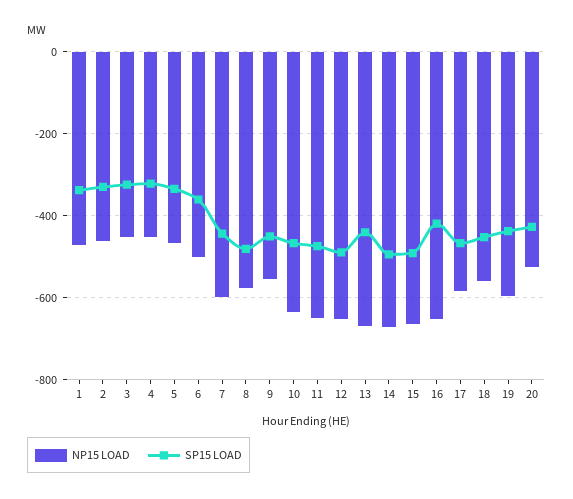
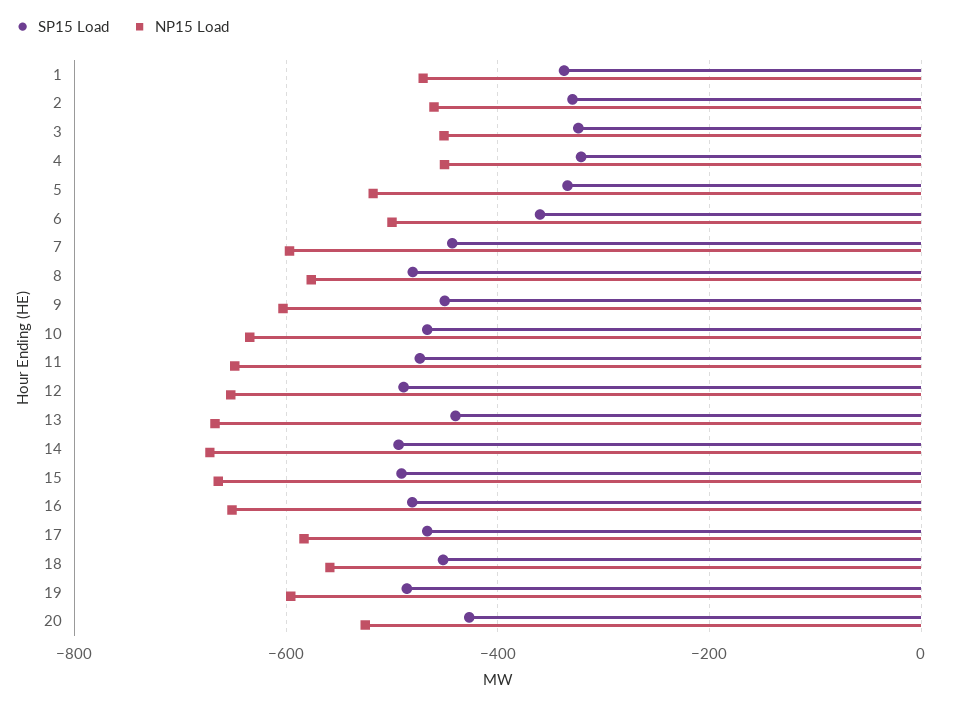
NP15 LOAD, 5: -460 -> -520
NP15 LOAD, 9: -560 -> -600
SP15 LOAD, 16: -420 -> -480
SP15 LOAD, 19: -440 -> -480

